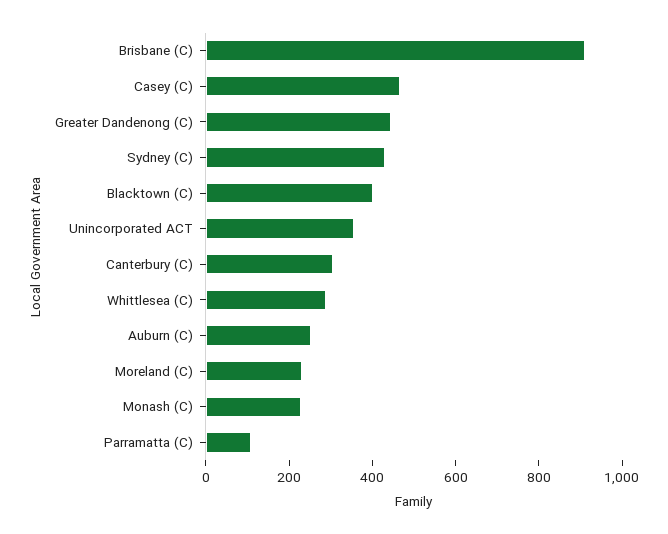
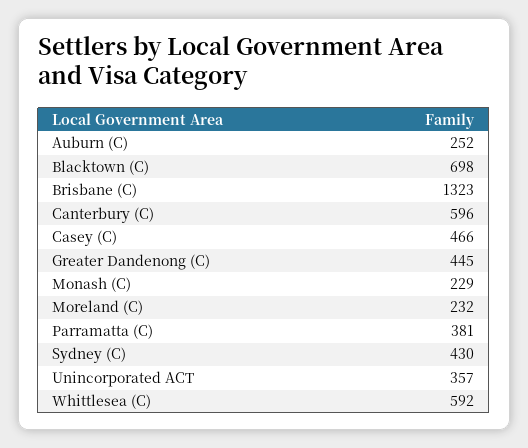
Brisbane (C): 900 -> 1323
Blacktown (C): 400 -> 698
Canterbury (C): 300 -> 596
Whittlesea (C): 300 -> 592
Parramatta (C): 100 -> 381

